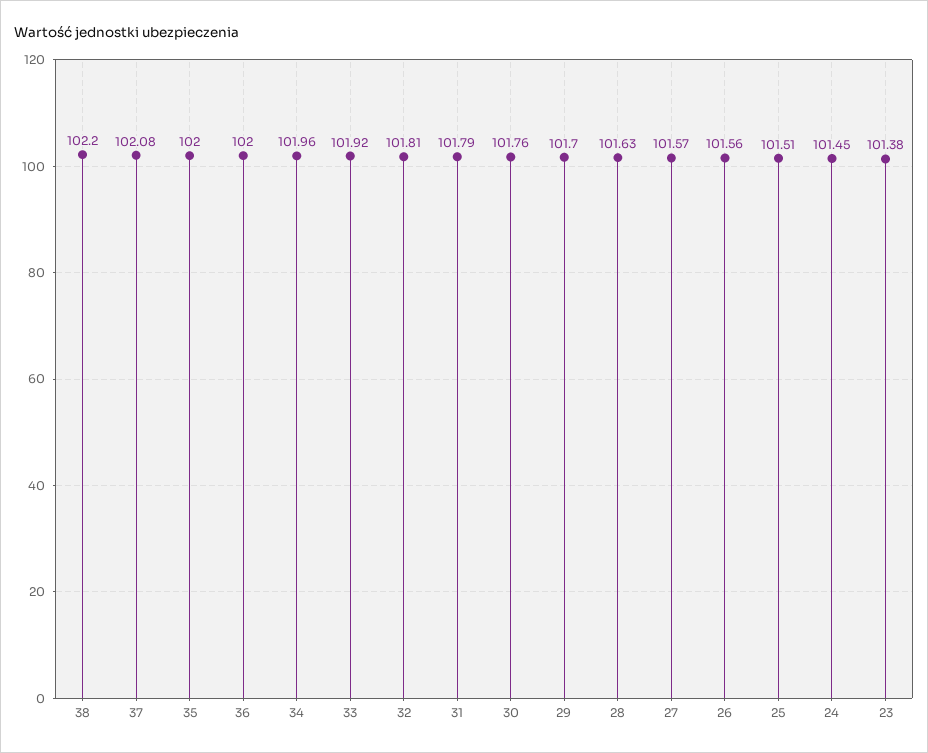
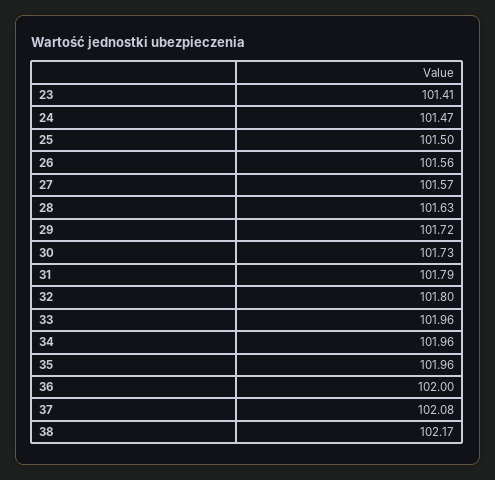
38: 102.2 -> 102.17
35: 102 -> 101.96
33: 101.92 -> 101.96
32: 101.81 -> 101.8
30: 101.76 -> 101.73
29: 101.7 -> 101.72
25: 101.51 -> 101.5
24: 101.45 -> 101.47
23: 101.38 -> 101.41

